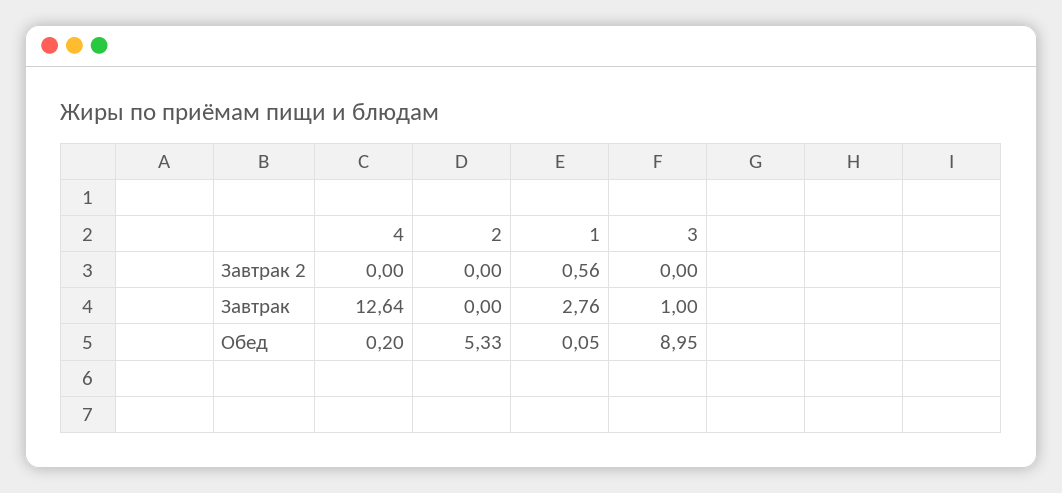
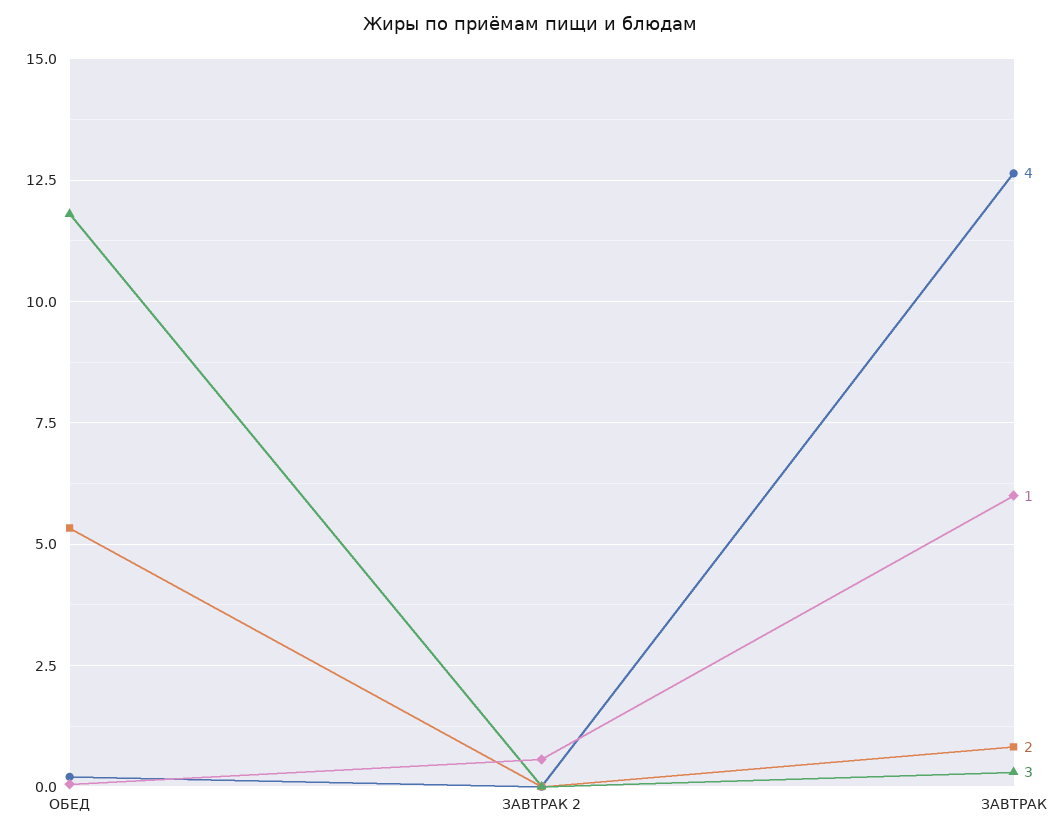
2, Завтрак: 0 -> 0.75
1, Завтрак: 2.76 -> 6
3, Завтрак: 1 -> 0.25
3, Обед: 8.95 -> 11.75

